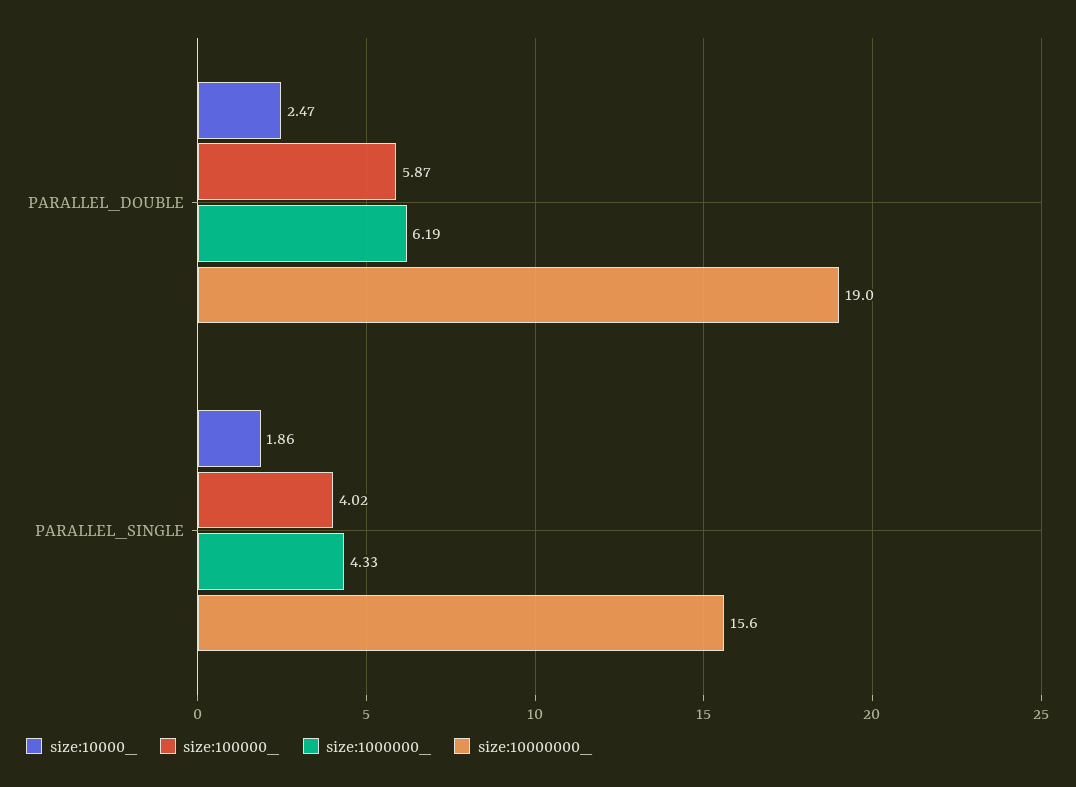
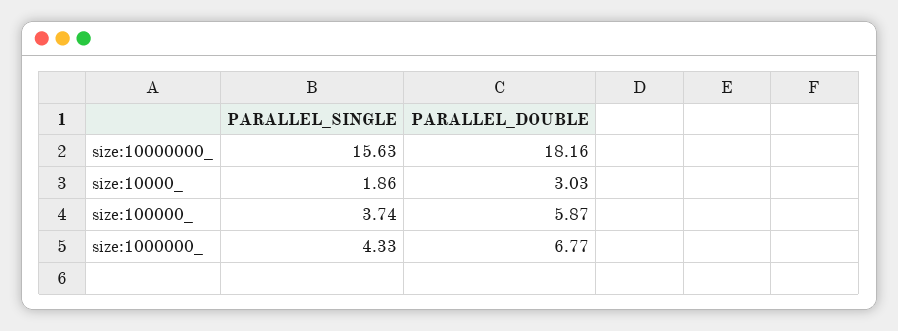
size:10000_, PARALLEL_DOUBLE: 2.47 -> 3.03
size:1000000_, PARALLEL_DOUBLE: 6.19 -> 6.77
size:10000000_, PARALLEL_DOUBLE: 19 -> 18.16
size:100000_, PARALLEL_SINGLE: 4.02 -> 3.74

